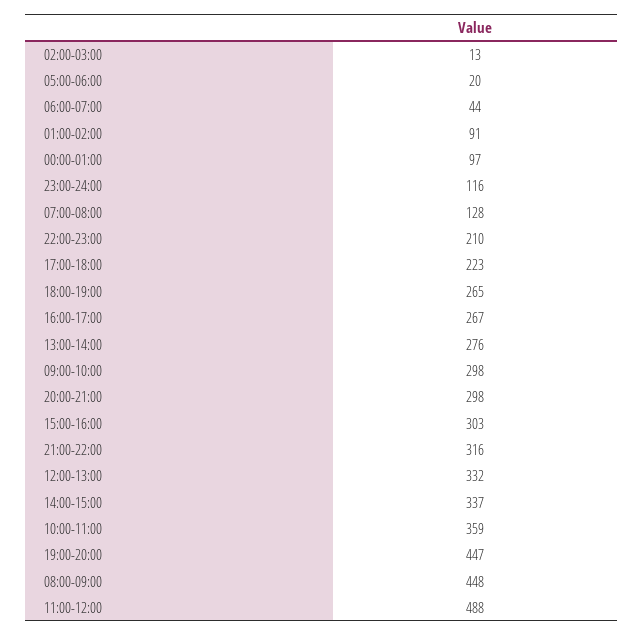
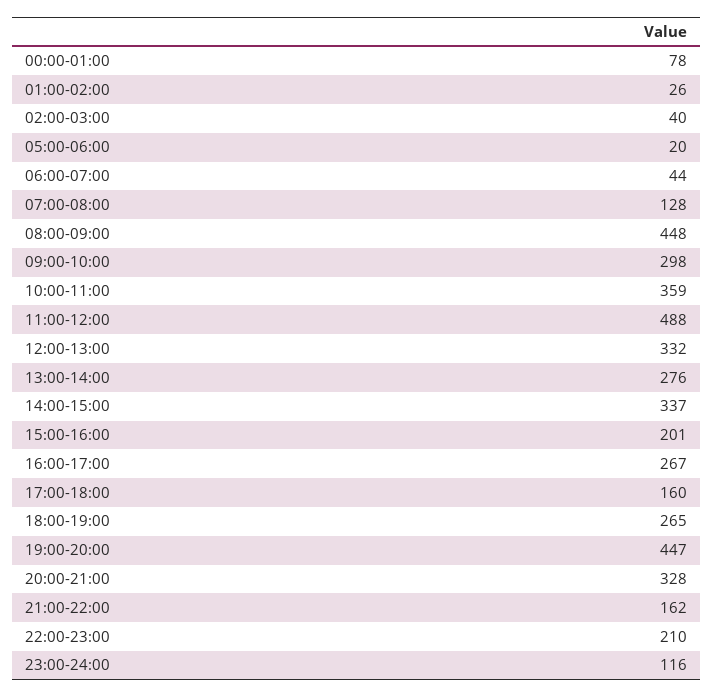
02:00-03:00: 13 -> 40
01:00-02:00: 91 -> 26
00:00-01:00: 97 -> 78
17:00-18:00: 223 -> 160
20:00-21:00: 298 -> 328
15:00-16:00: 303 -> 201
21:00-22:00: 316 -> 162

